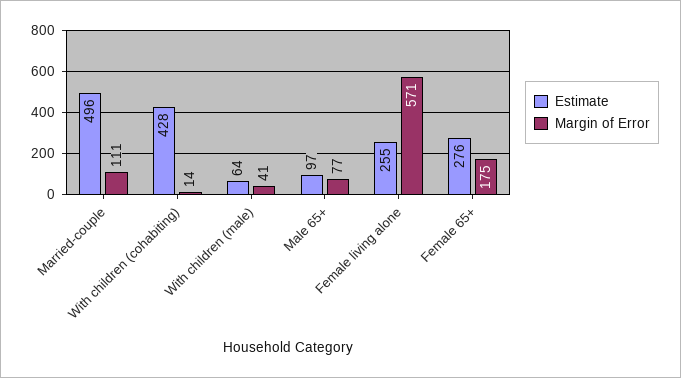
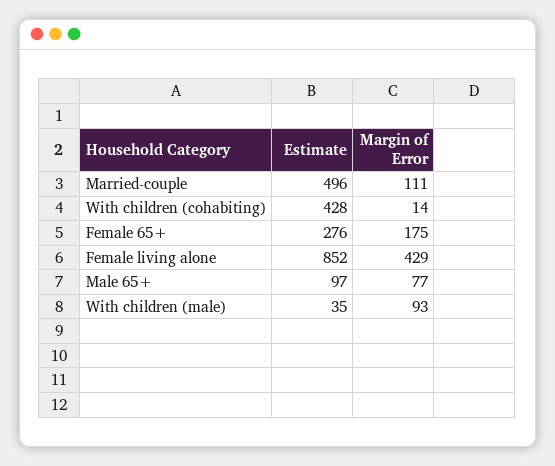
Estimate, With children (male): 64 -> 35
Margin of Error, With children (male): 41 -> 93
Estimate, Female living alone: 255 -> 852
Margin of Error, Female living alone: 571 -> 429

